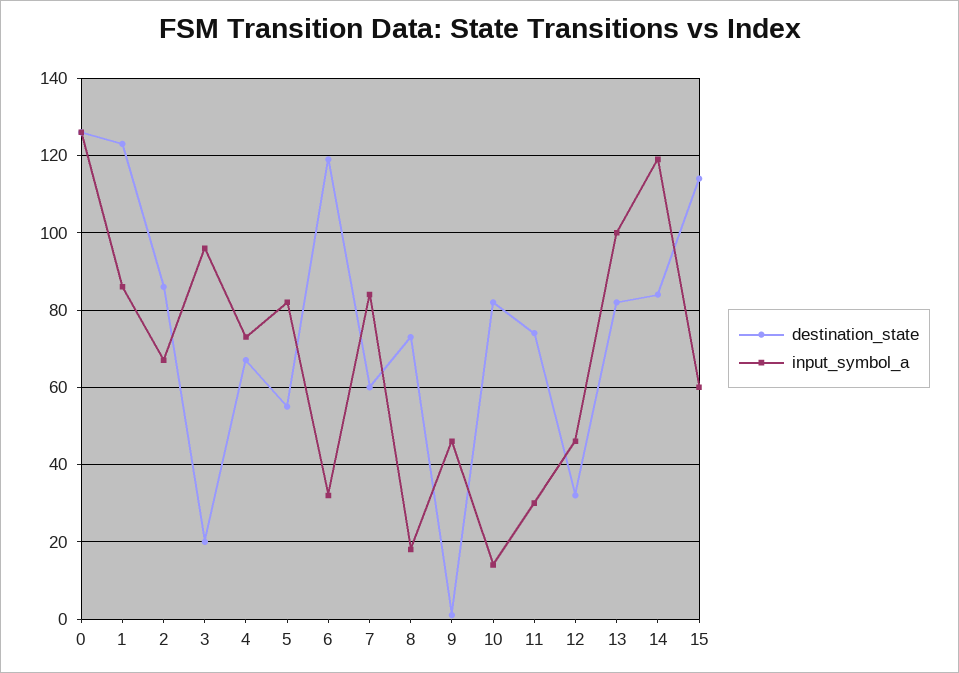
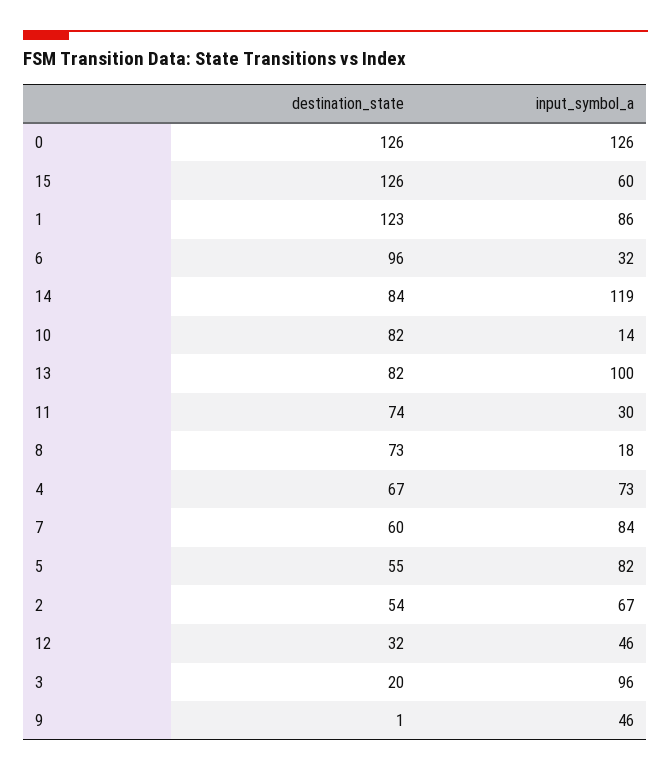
destination_state, 2: 85 -> 54
destination_state, 6: 120 -> 96
destination_state, 15: 115 -> 126

